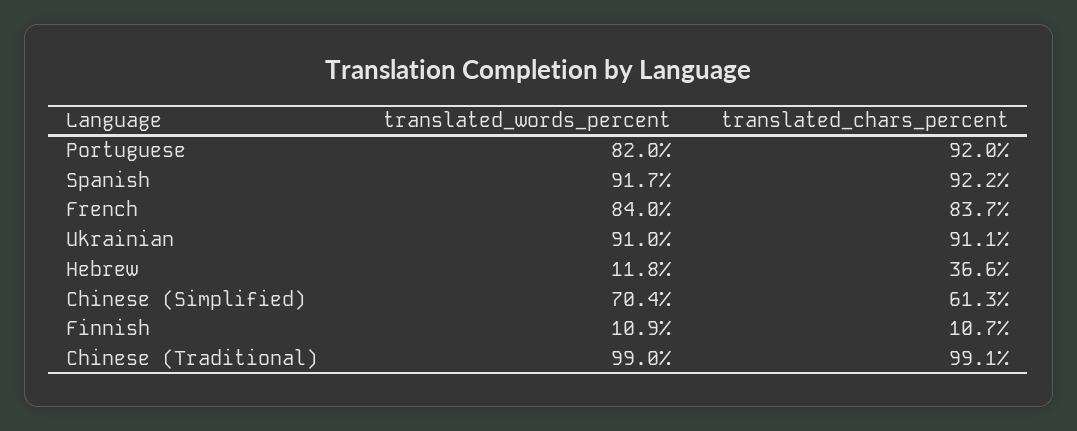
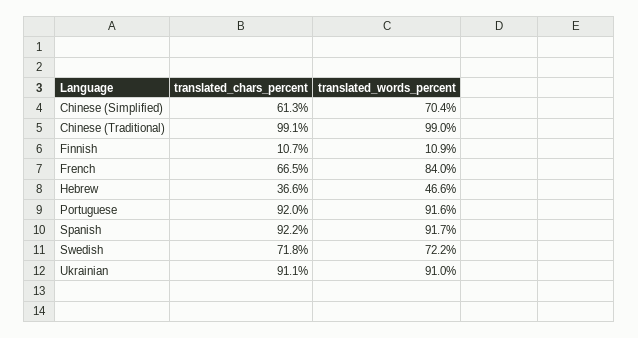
translated_words_percent, Portuguese: 82 -> 91.6
translated_chars_percent, French: 83.7 -> 66.5
translated_words_percent, Hebrew: 11.8 -> 46.6
translated_chars_percent, Swedish: none -> 71.8
translated_words_percent, Swedish: none -> 72.2

